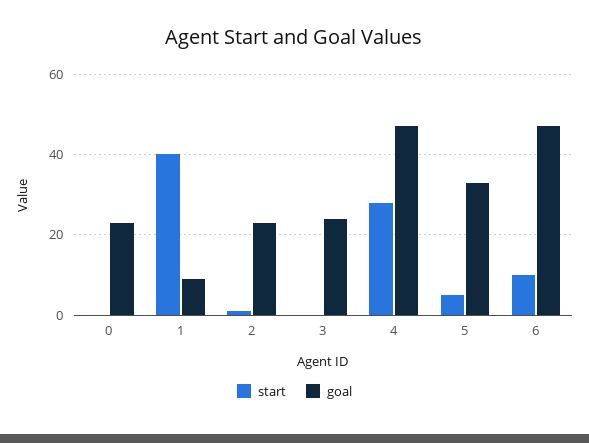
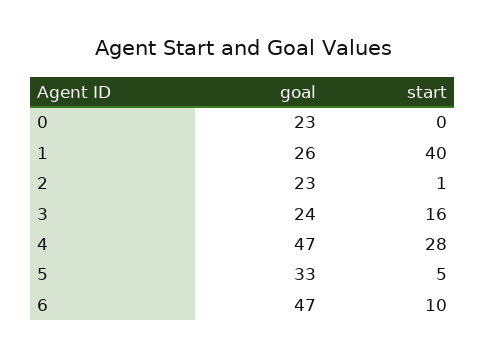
goal, 1: 10 -> 26
start, 3: 0 -> 16

